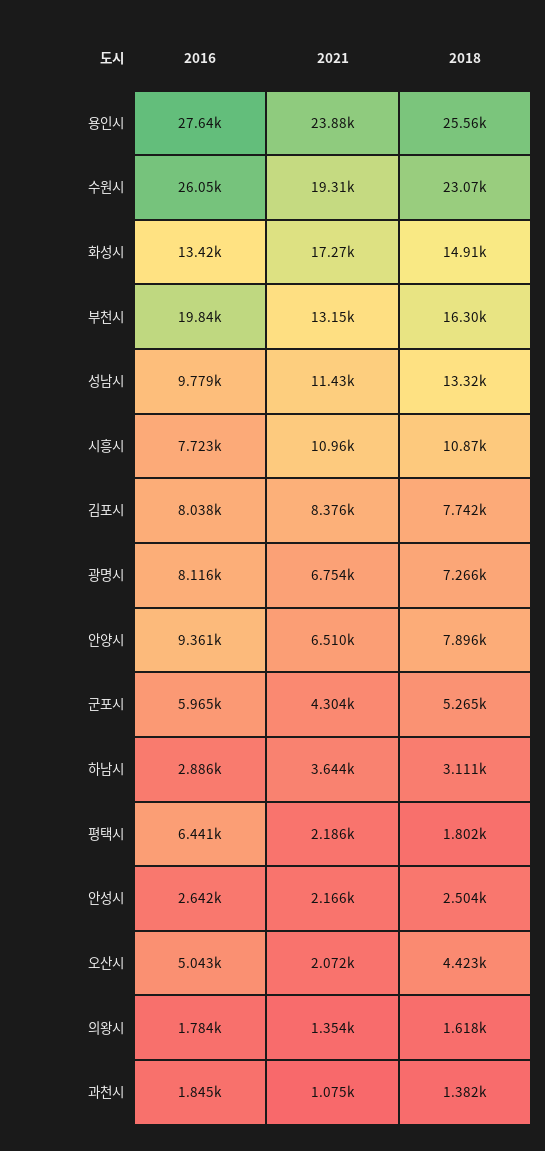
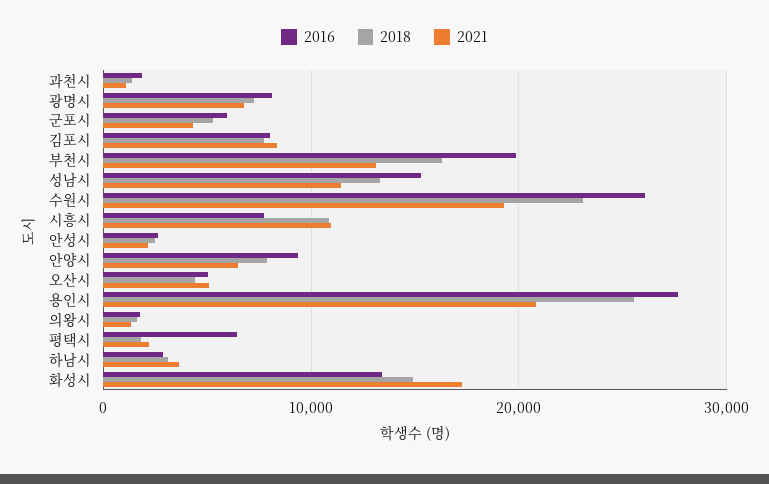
2021, 용인시: 23880 -> 21000
2016, 성남시: 9779 -> 15000
2021, 오산시: 2072 -> 5000

